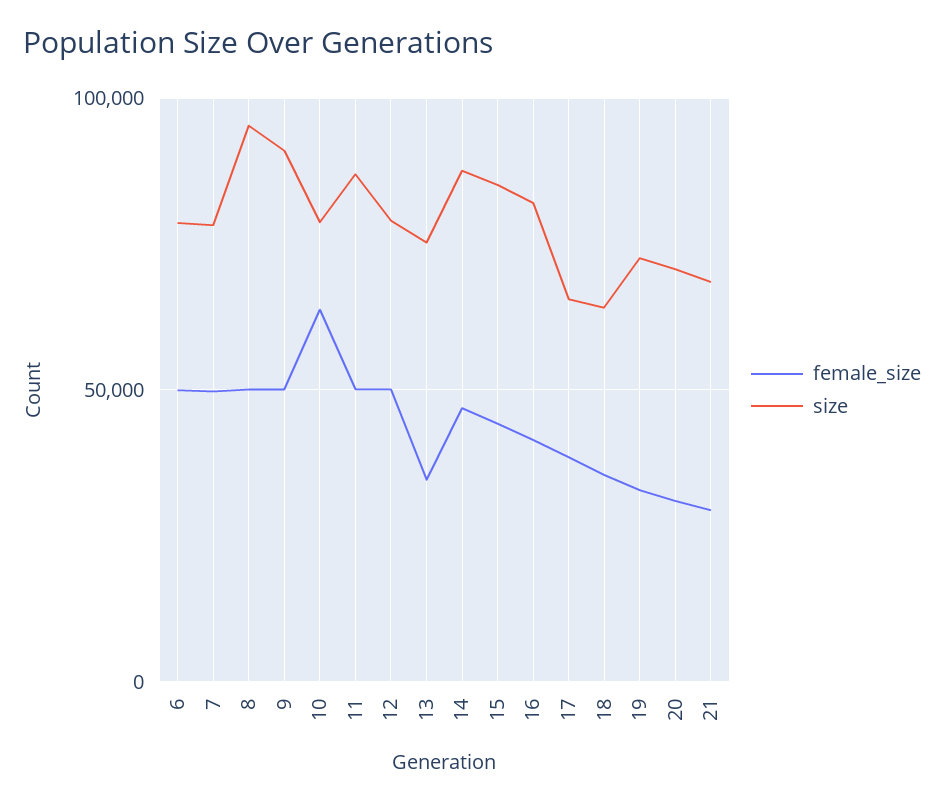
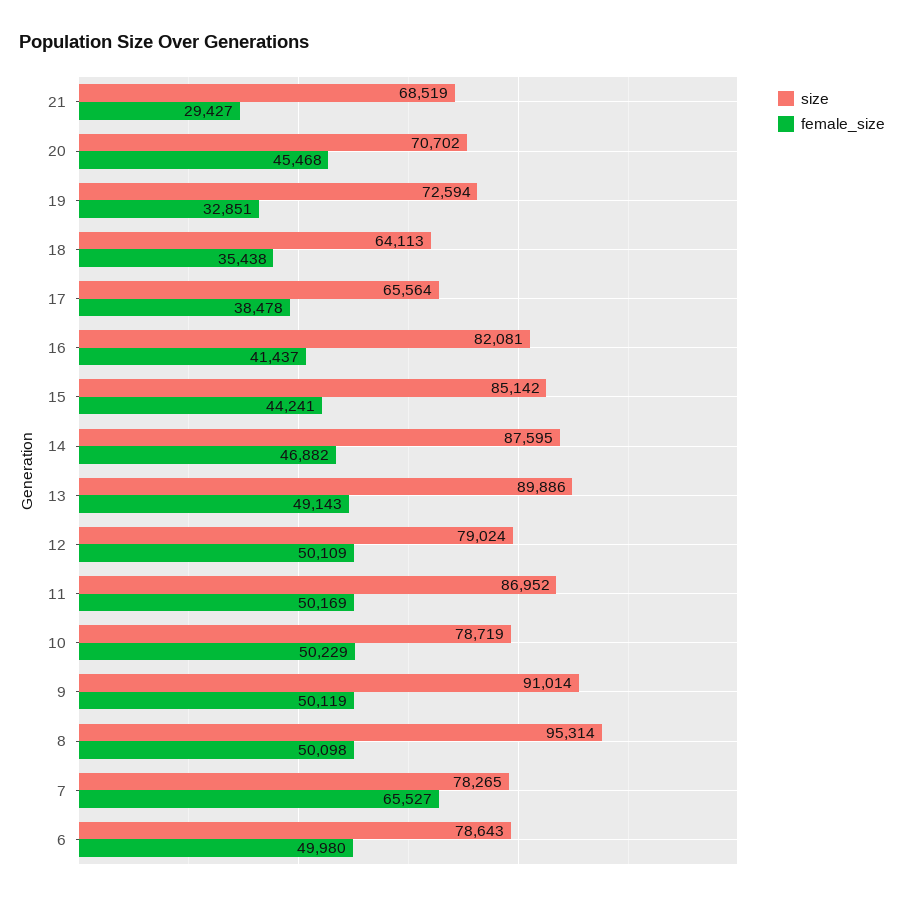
female_size, 7: 50000 -> 65527
female_size, 10: 65000 -> 50229
female_size, 13: 35000 -> 49143
size, 13: 75000 -> 89886
female_size, 20: 30000 -> 45468

